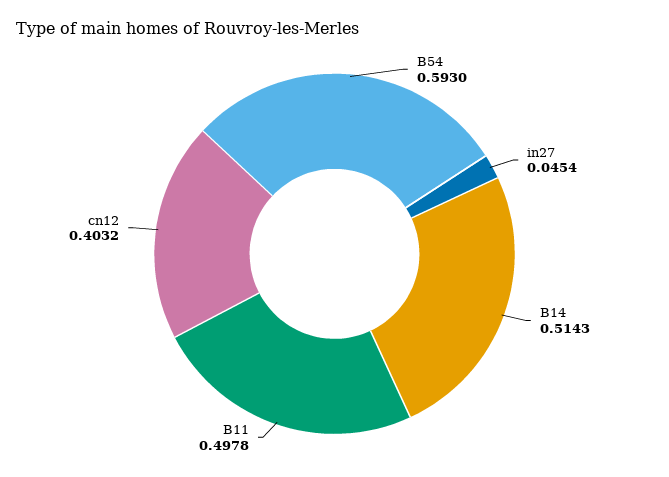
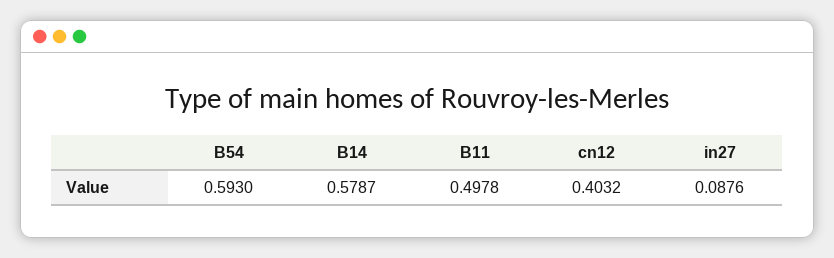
in27: 0.0454 -> 0.0876
B14: 0.5143 -> 0.5787

